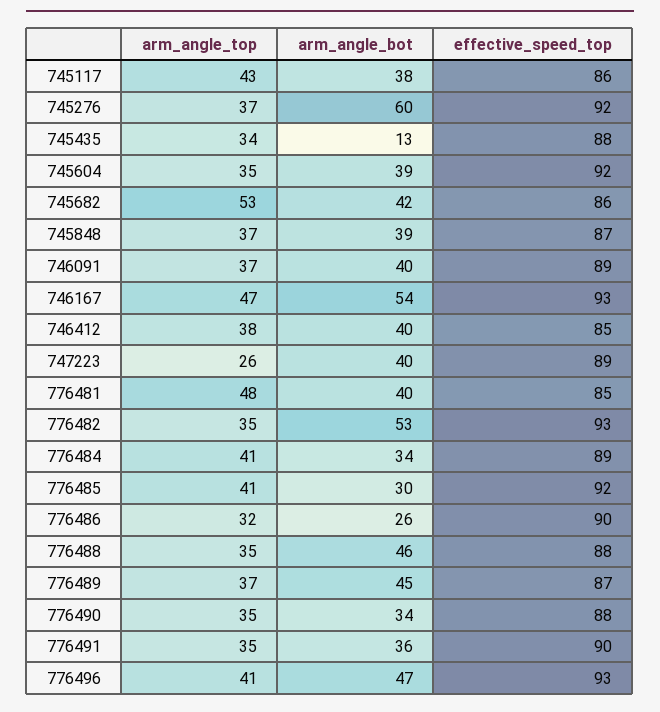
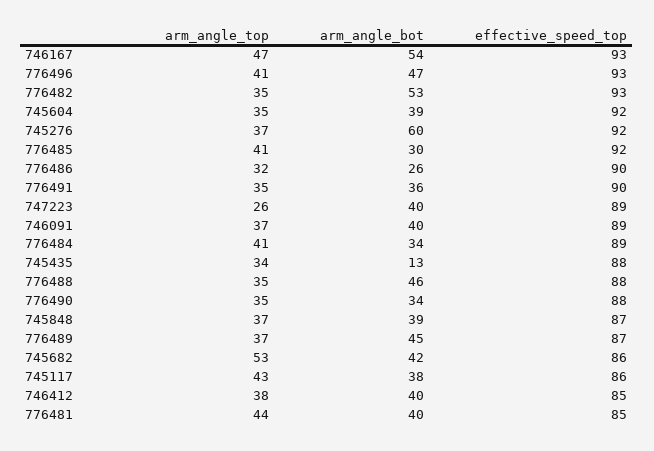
arm_angle_top, 776481: 48 -> 44

